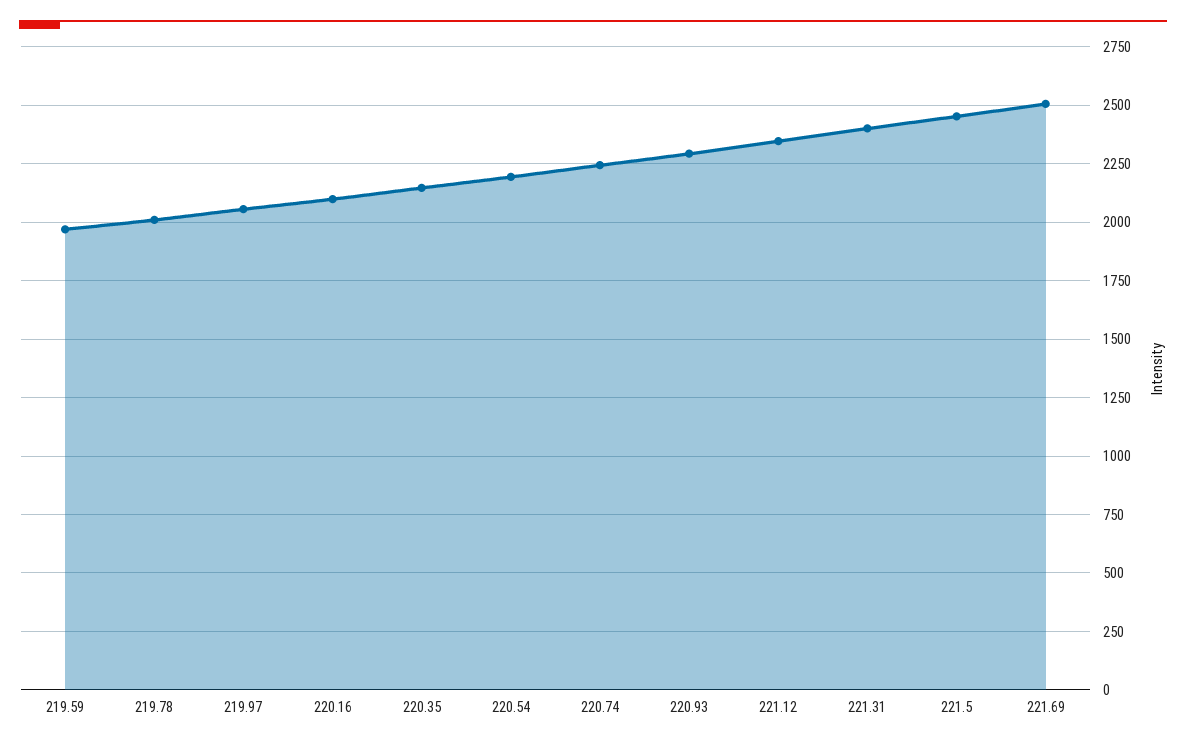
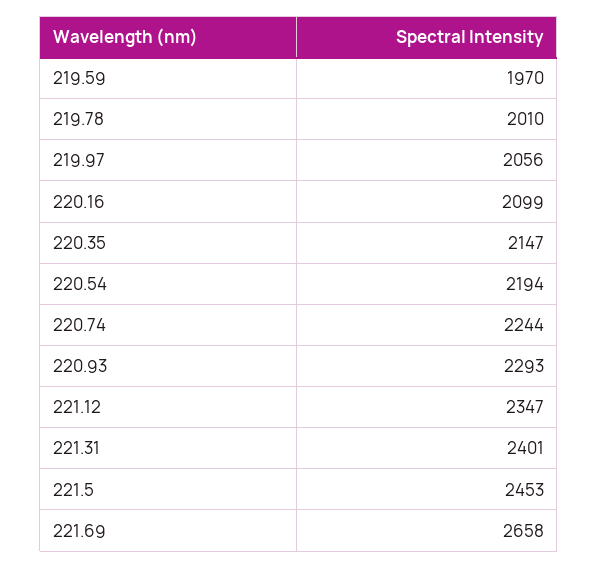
221.69: 2500 -> 2658

